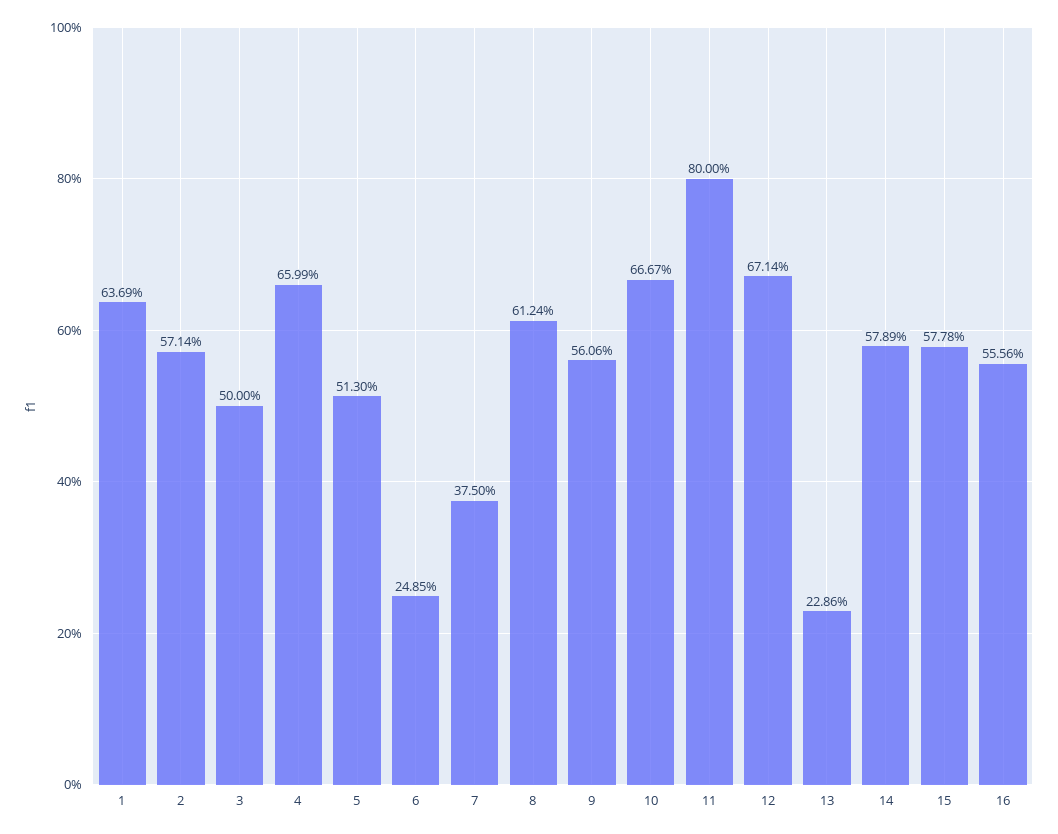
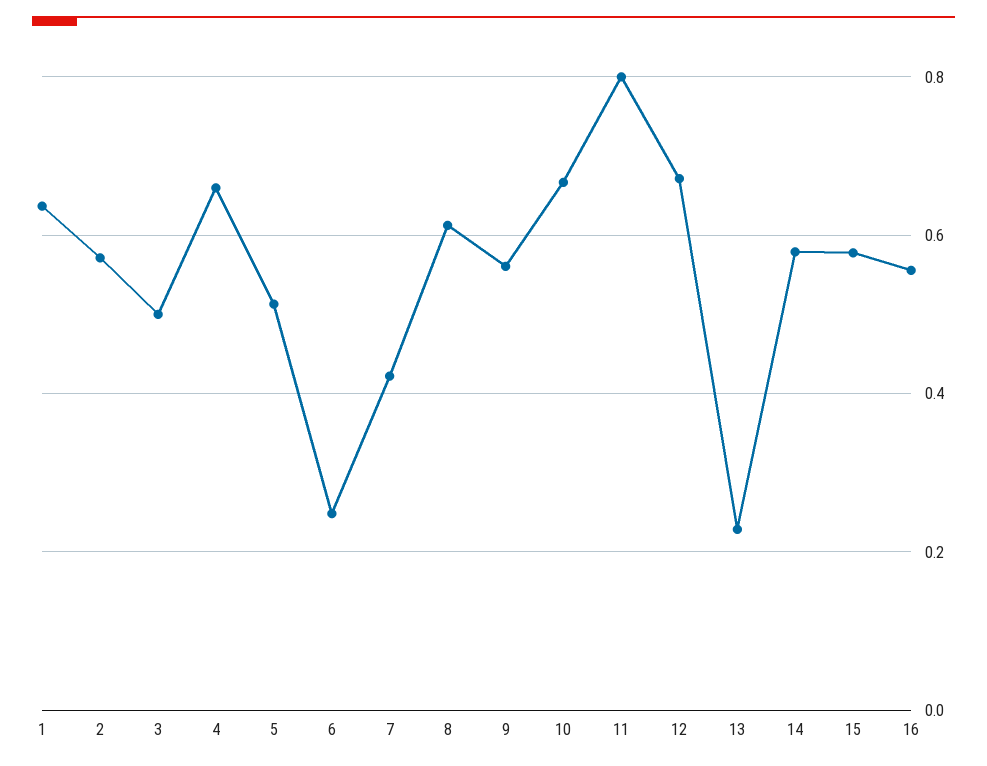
7: 0.375 -> 0.42

